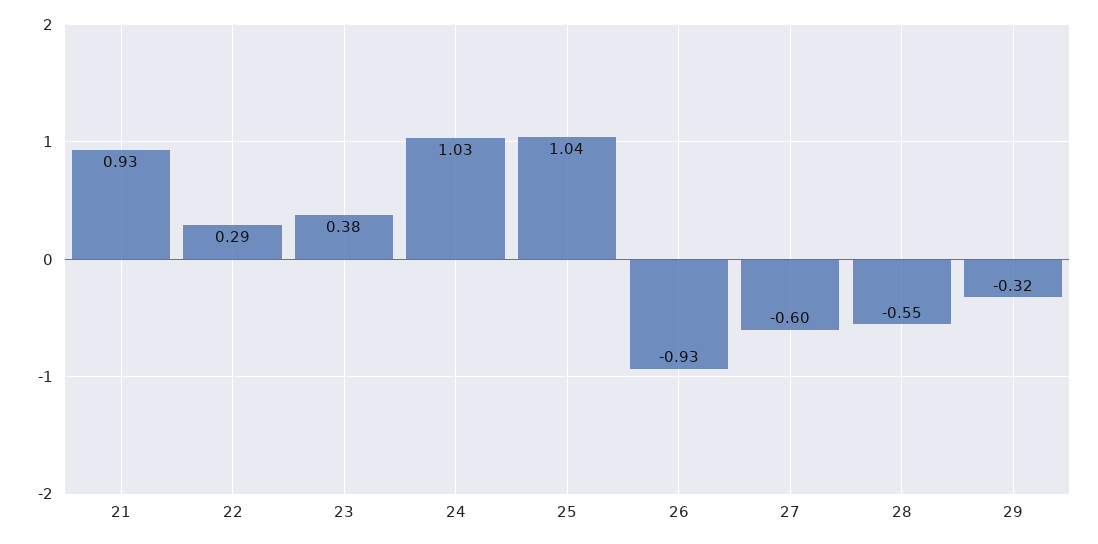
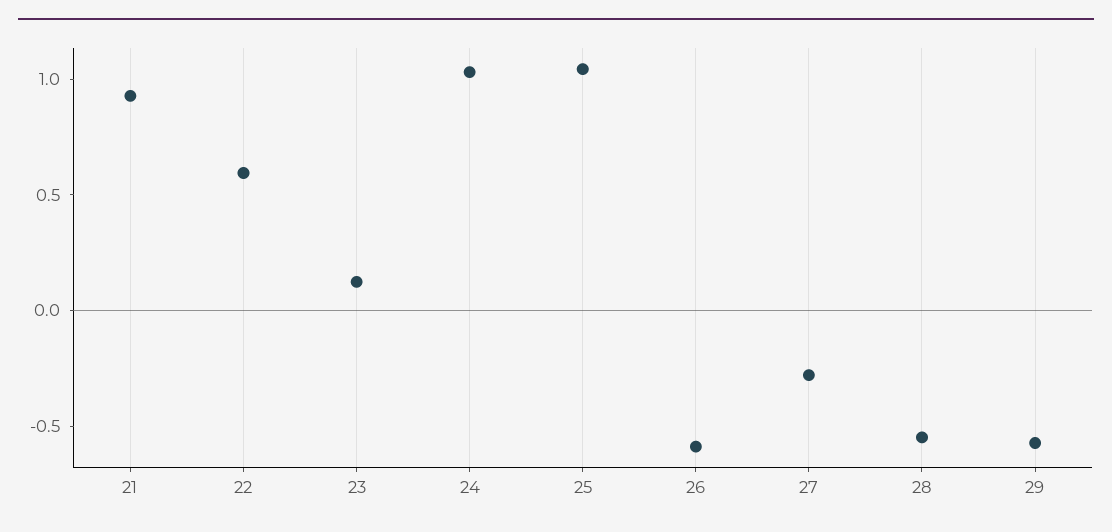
22: 0.29 -> 0.6
23: 0.38 -> 0.1
26: -0.93 -> -0.6
27: -0.6 -> -0.3
29: -0.32 -> -0.6

